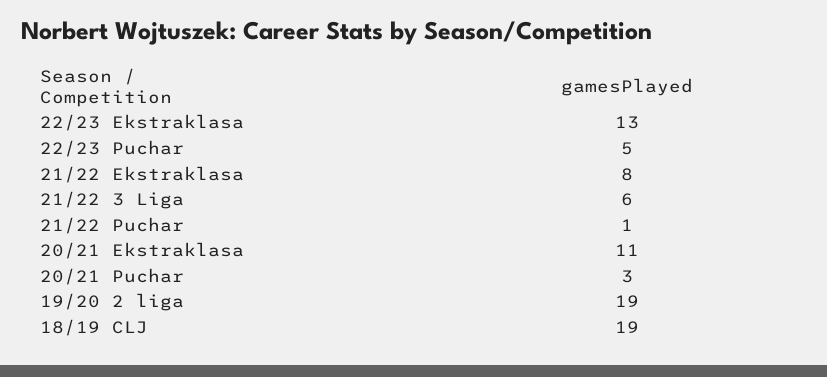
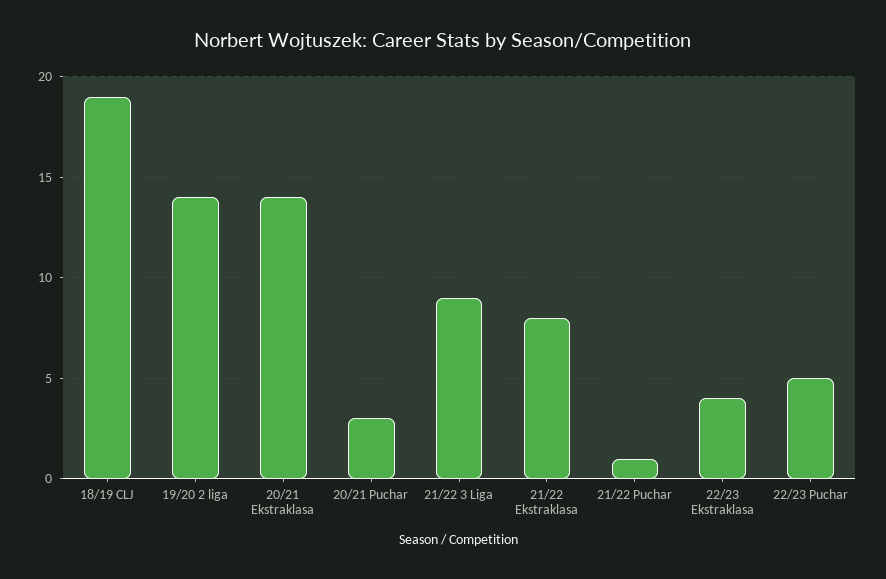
22/23 Ekstraklasa: 13 -> 4
21/22 3 Liga: 6 -> 9
20/21 Ekstraklasa: 11 -> 14
19/20 2 liga: 19 -> 14

